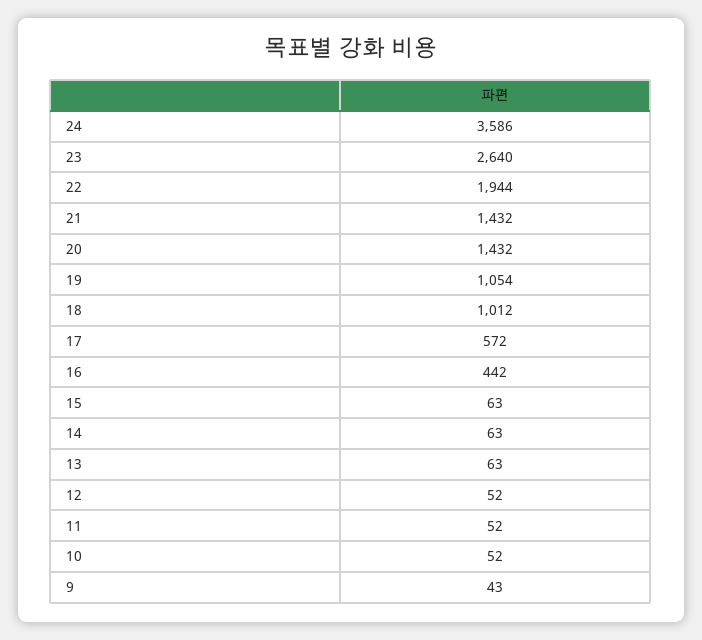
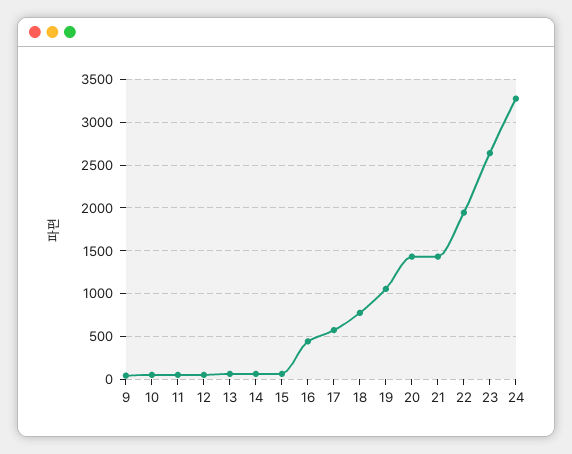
24: 3586 -> 3300
18: 1012 -> 800

